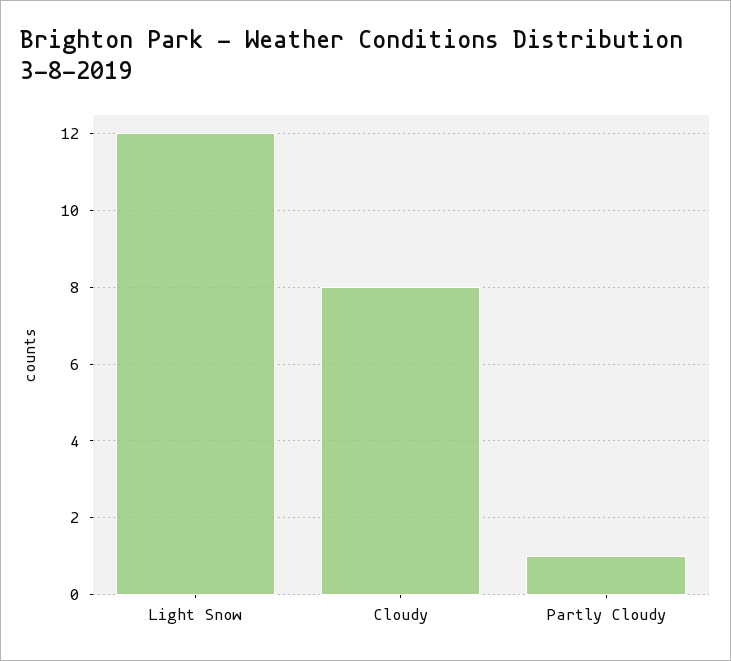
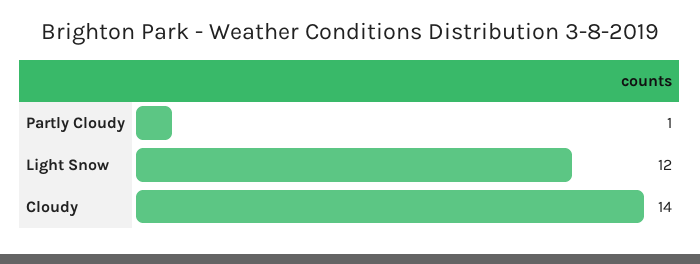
Cloudy: 8 -> 14

